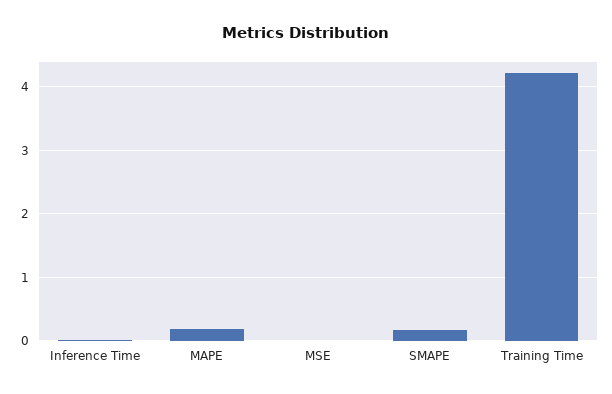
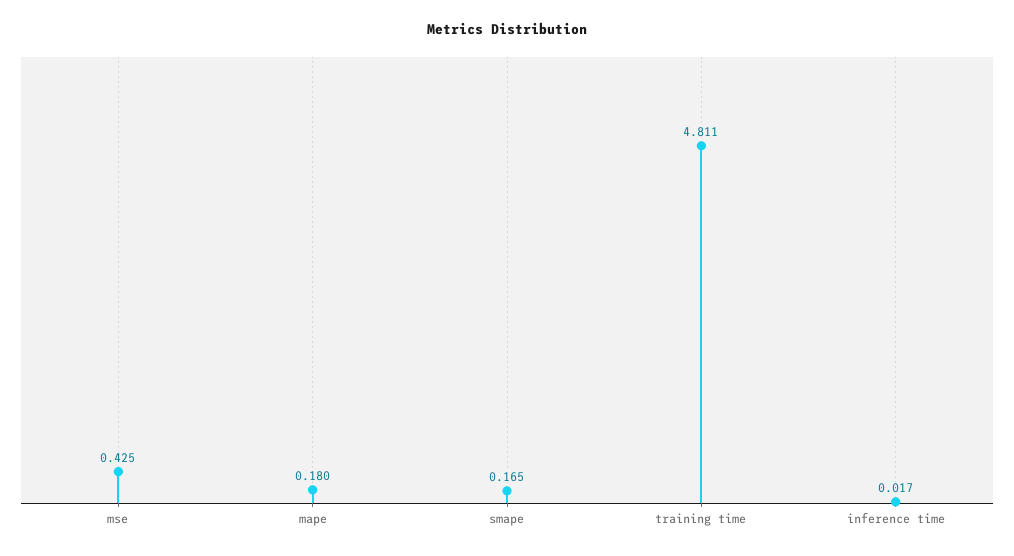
MSE: 0 -> 0.425
Training Time: 4.2 -> 4.811

